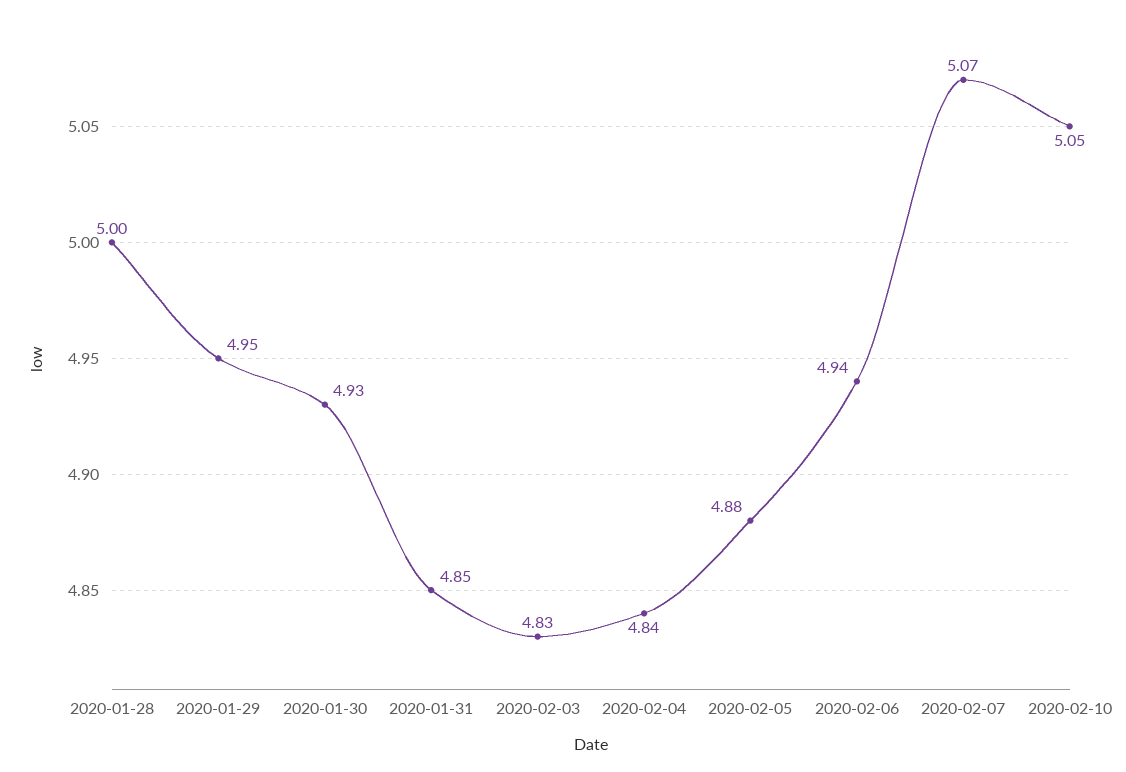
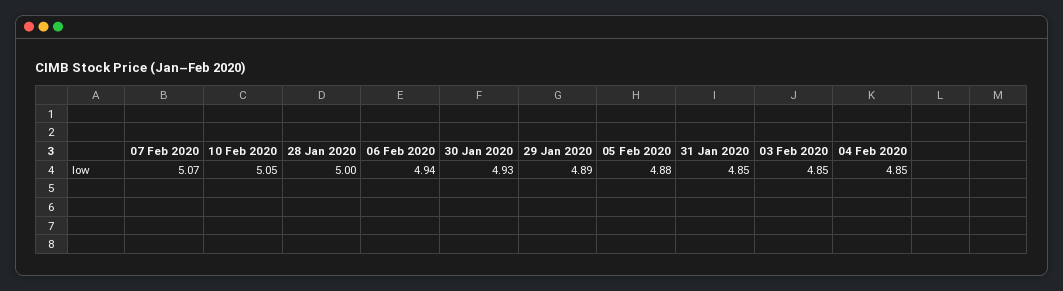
2020-01-29: 4.95 -> 4.89
2020-02-03: 4.83 -> 4.85
2020-02-04: 4.84 -> 4.85

